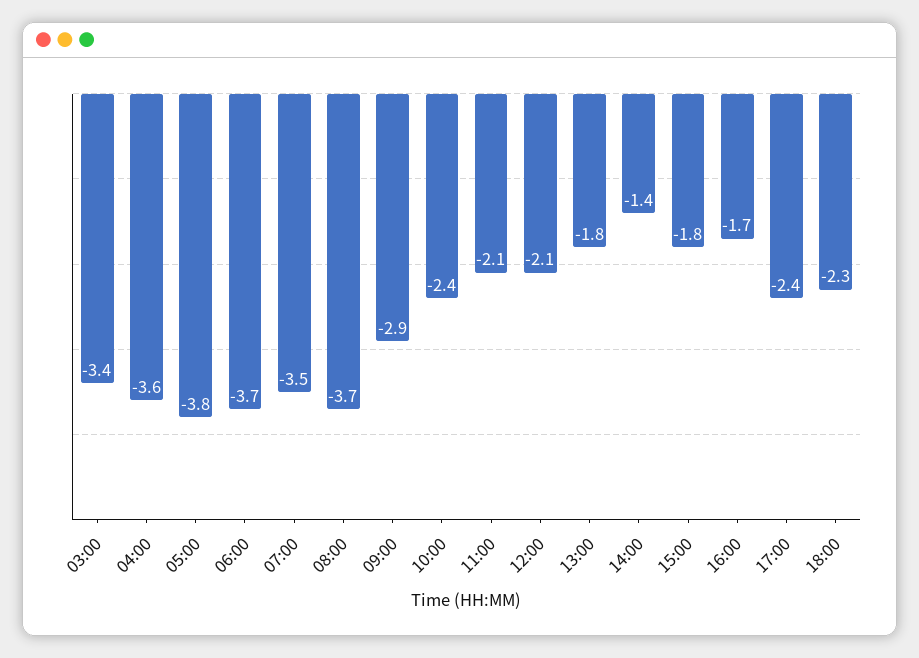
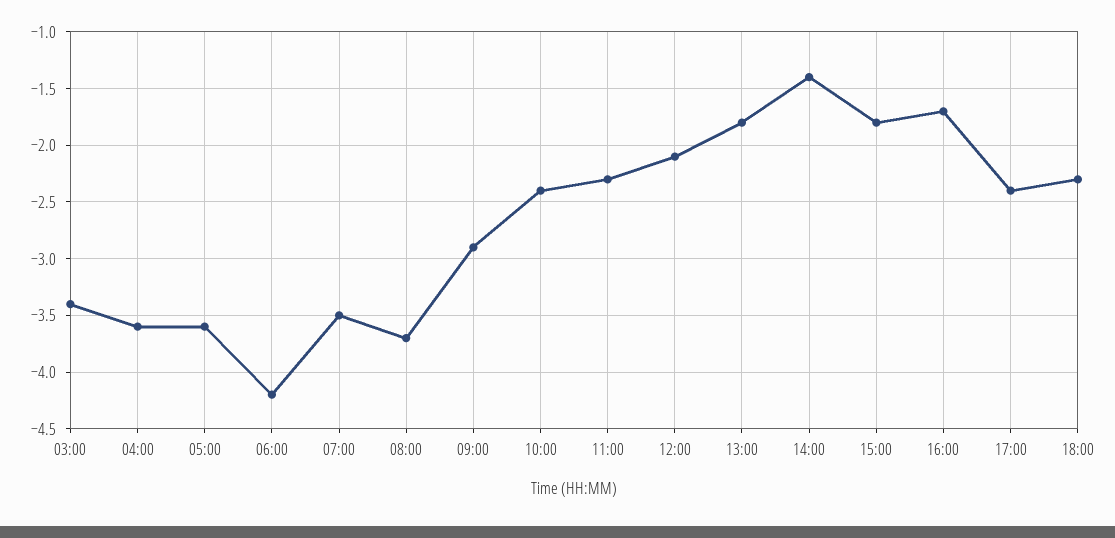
05:00: -3.8 -> -3.6
06:00: -3.7 -> -4.2
11:00: -2.1 -> -2.3

